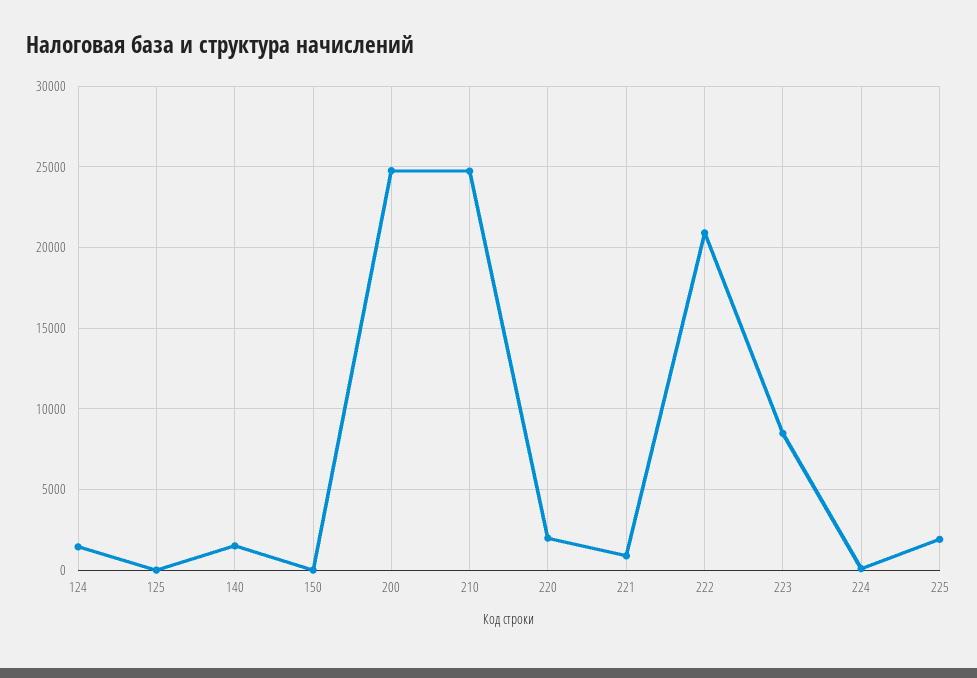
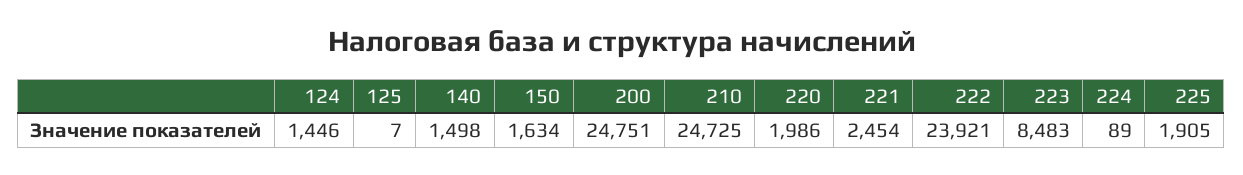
150: 0 -> 1634
221: 1000 -> 2454
222: 21000 -> 23921

